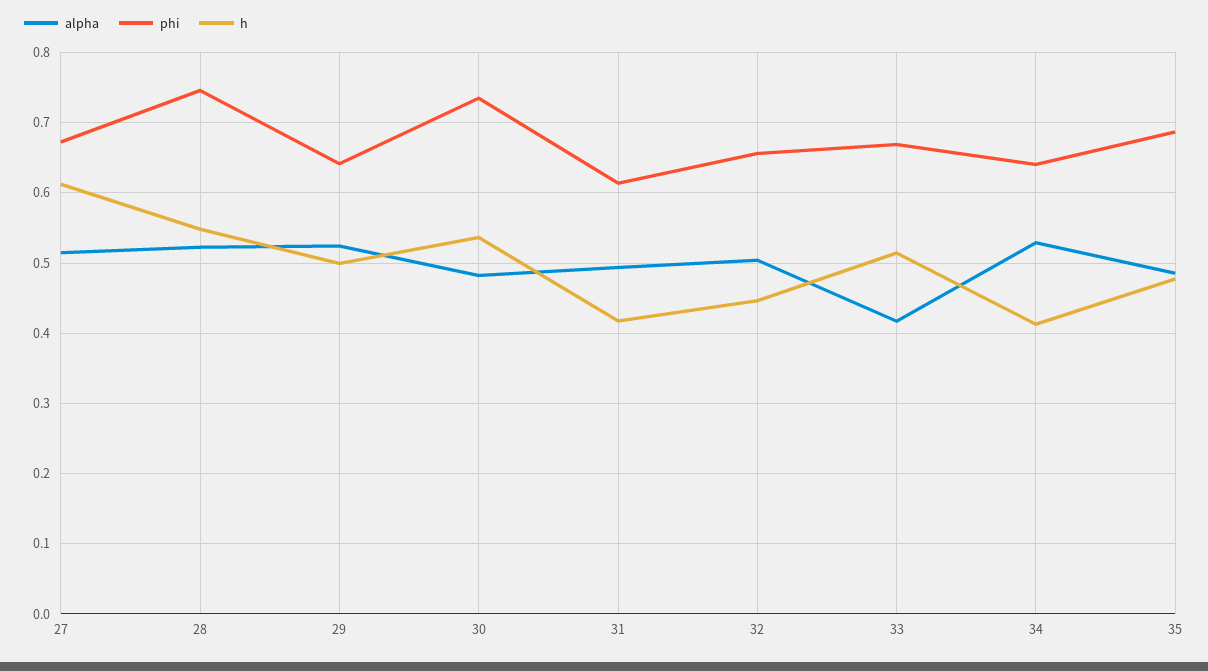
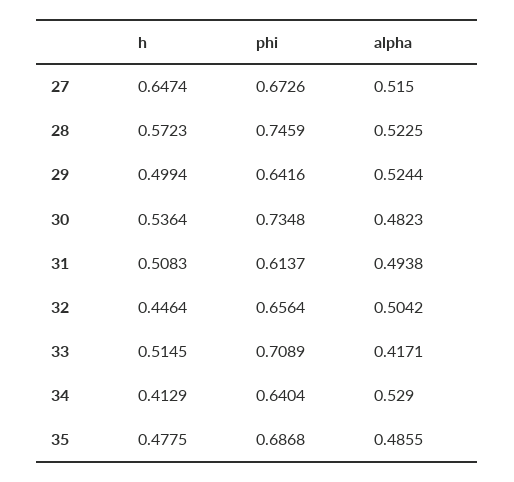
h, 27: 0.61 -> 0.6474
h, 28: 0.55 -> 0.5723
h, 31: 0.42 -> 0.5083
phi, 33: 0.67 -> 0.7089

